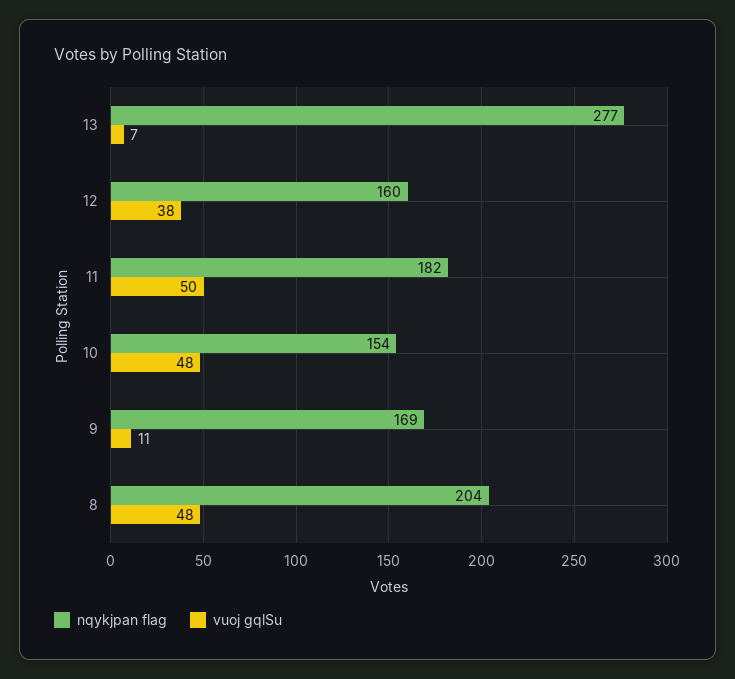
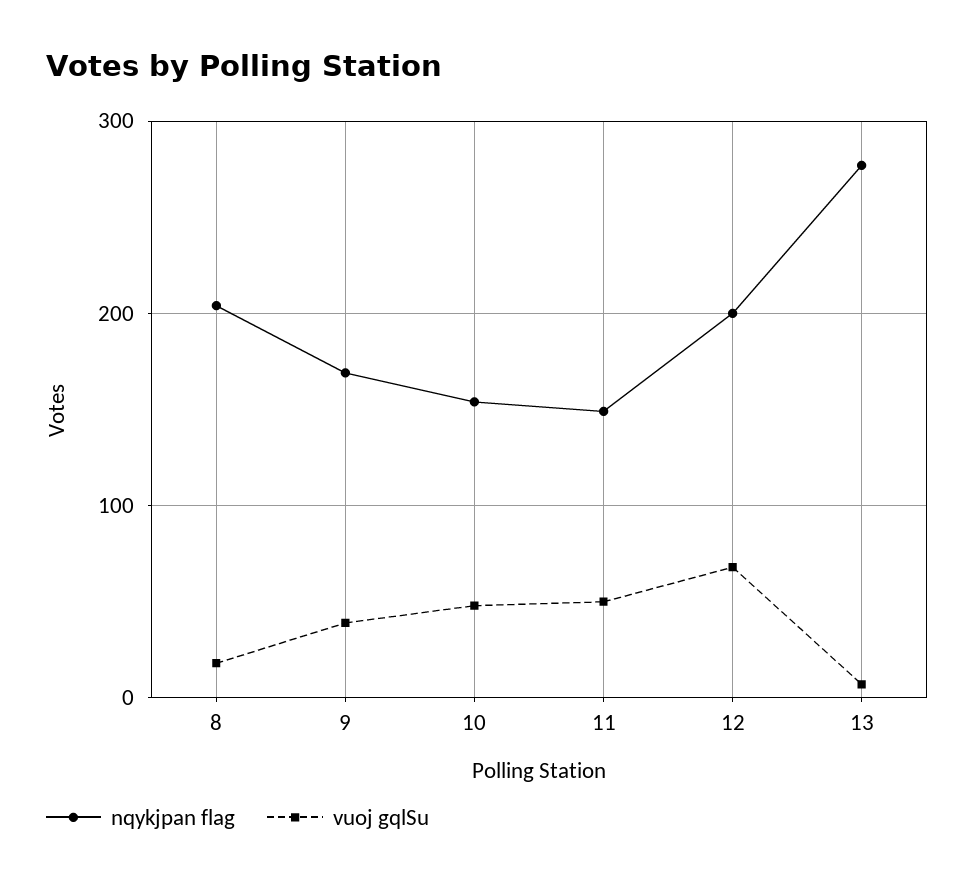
nqykjpan flag, 12: 160 -> 200
vuoj gqlSu, 12: 38 -> 70
nqykjpan flag, 11: 182 -> 150
vuoj gqlSu, 9: 11 -> 40
vuoj gqlSu, 8: 48 -> 20

